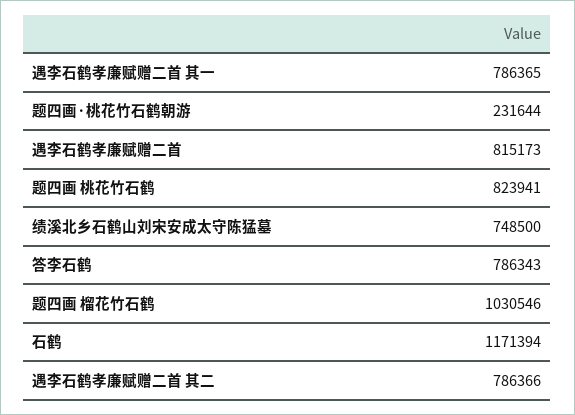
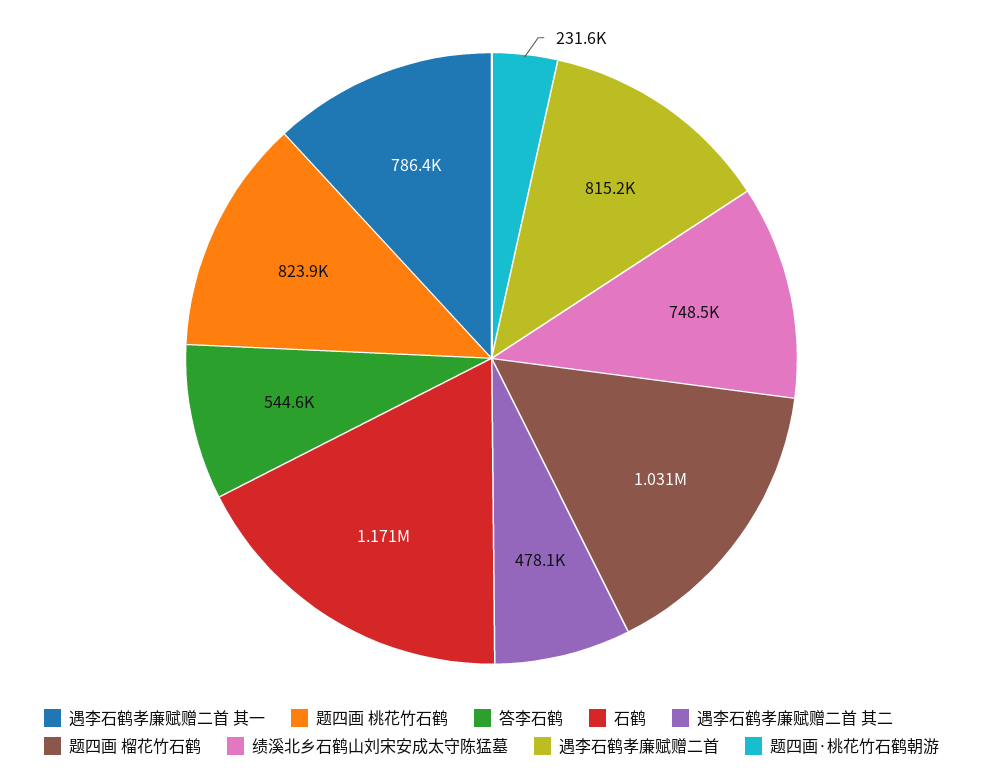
答李石鹤: 786343 -> 544600
遇李石鹤孝廉赋赠二首 其二: 786366 -> 478100

